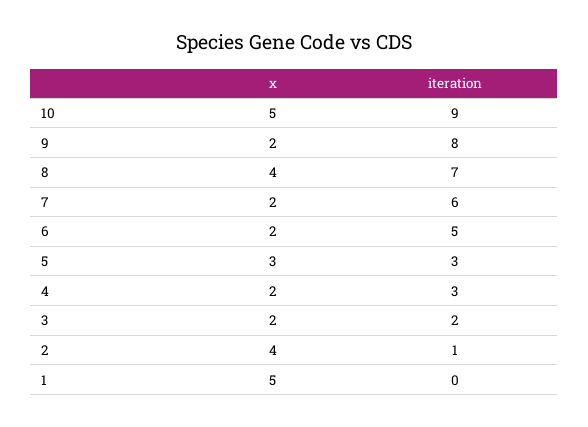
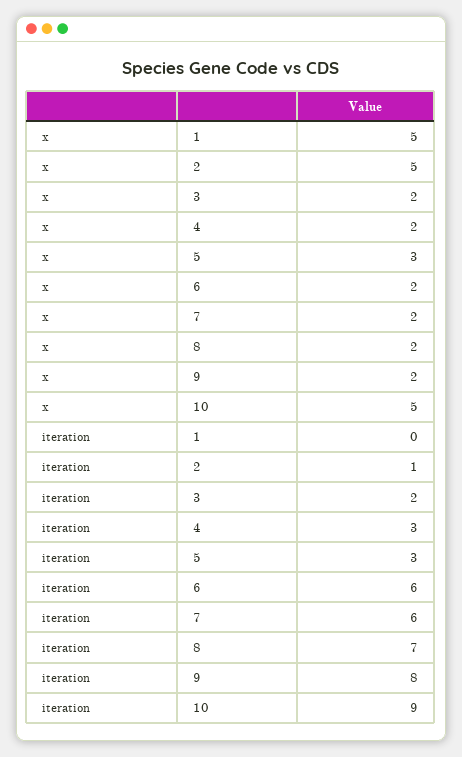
x, 8: 4 -> 2
iteration, 6: 5 -> 6
x, 2: 4 -> 5

